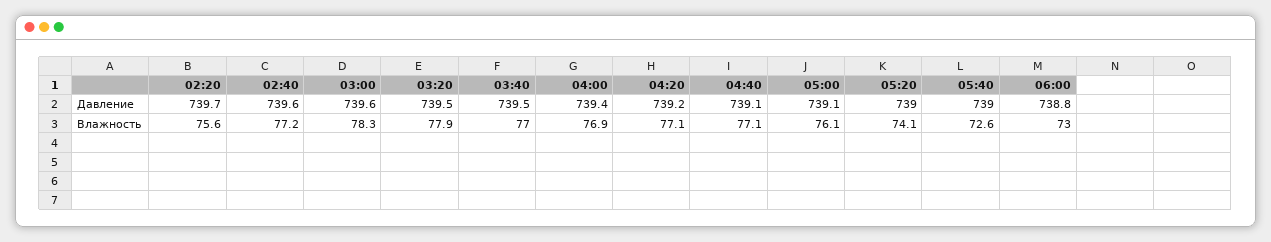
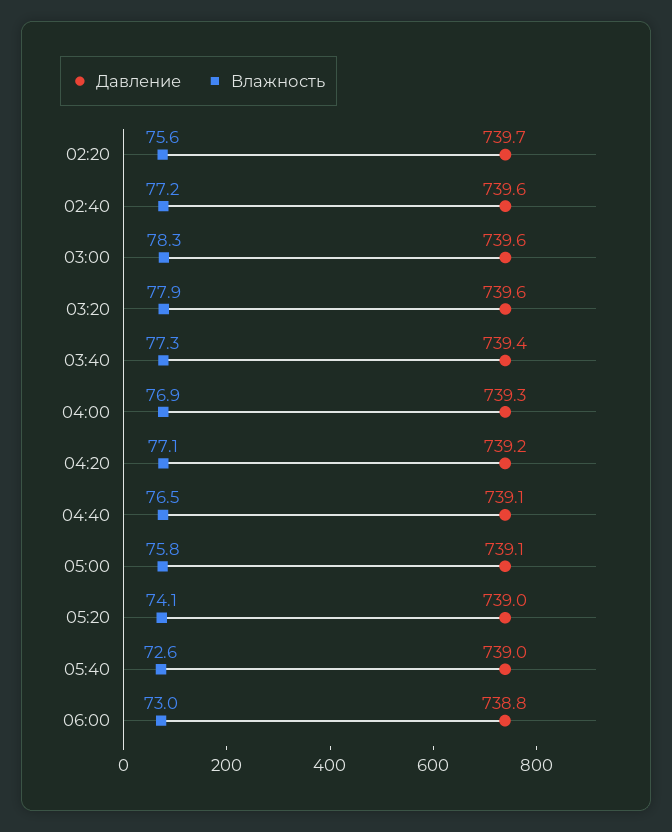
Давление, 03:20: 739.5 -> 739.6
Давление, 03:40: 739.5 -> 739.4
Давление, 04:00: 739.4 -> 739.3
Влажность, 03:40: 77 -> 77.3
Влажность, 04:40: 77.1 -> 76.5
Влажность, 05:00: 76.1 -> 75.8

